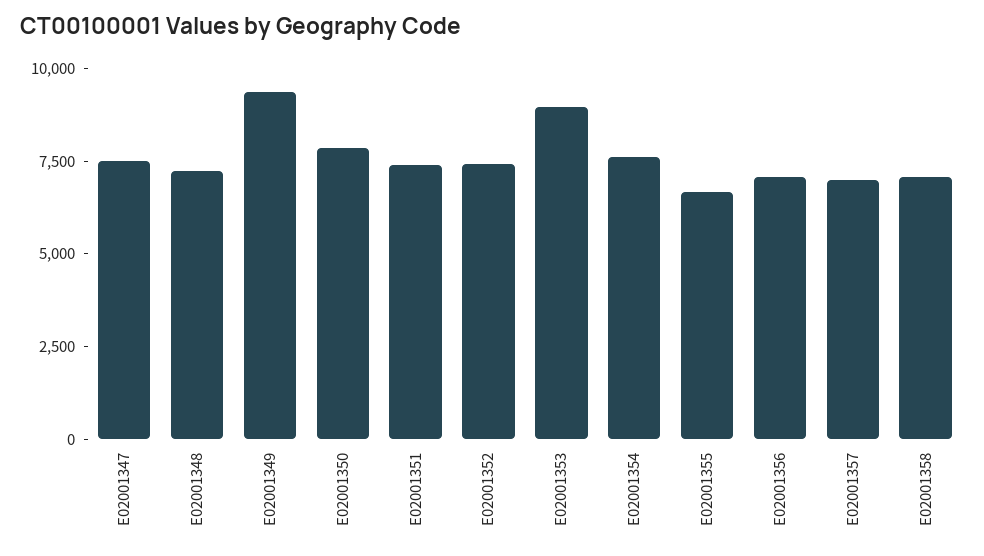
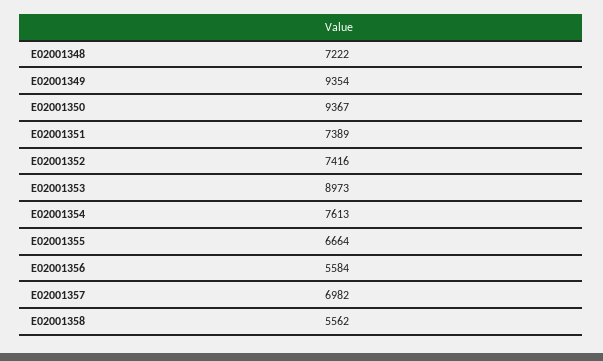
E02001347: 7500 -> none
E02001350: 8000 -> 9367
E02001356: 7000 -> 5584
E02001358: 7000 -> 5562

